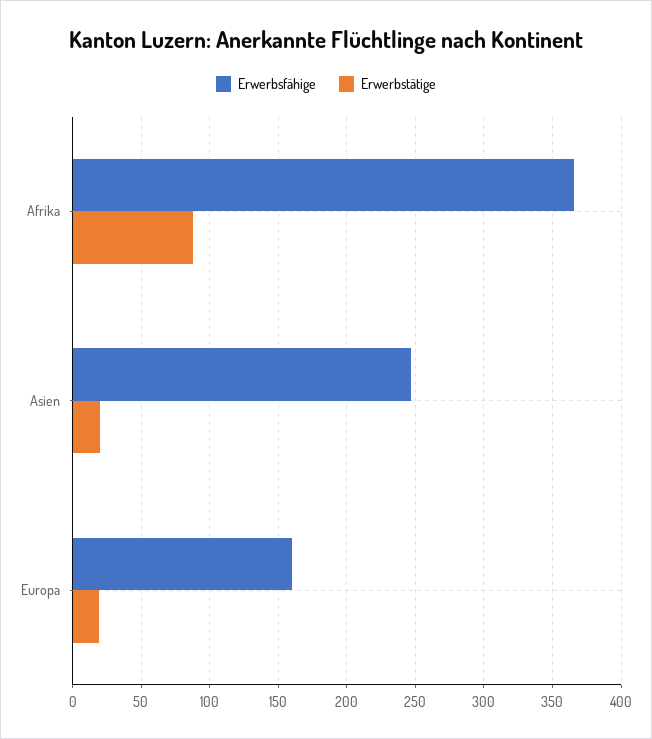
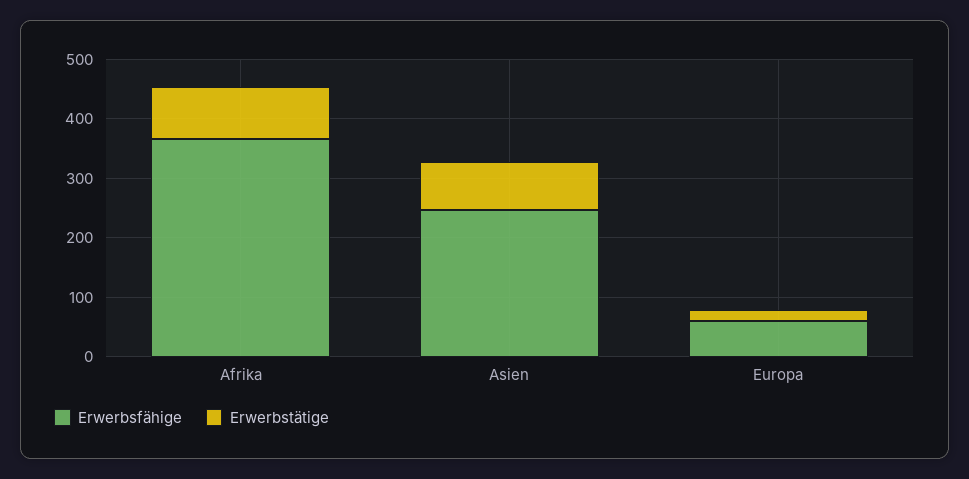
Erwerbstätige, Asien: 20 -> 80
Erwerbsfähige, Europa: 160 -> 60

